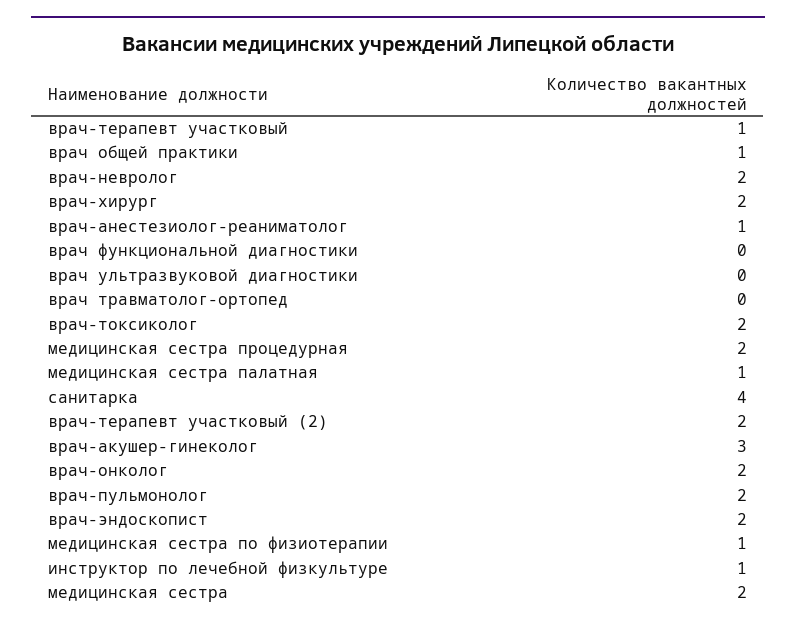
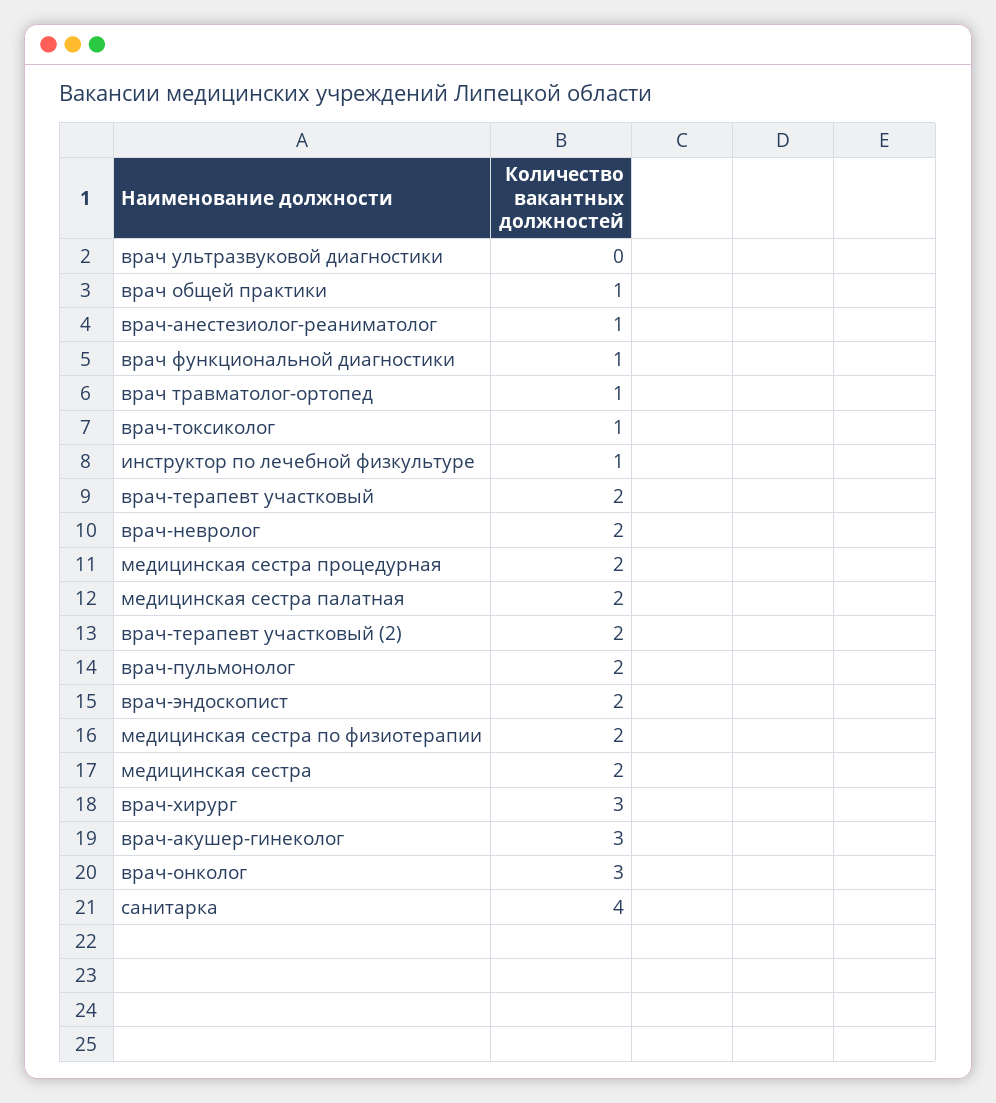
врач-терапевт участковый: 1 -> 2
врач-хирург: 2 -> 3
врач функциональной диагностики: 0 -> 1
врач травматолог-ортопед: 0 -> 1
врач-токсиколог: 2 -> 1
медицинская сестра палатная: 1 -> 2
врач-онколог: 2 -> 3
медицинская сестра по физиотерапии: 1 -> 2

